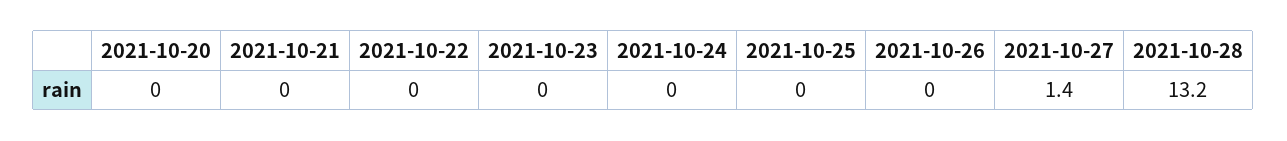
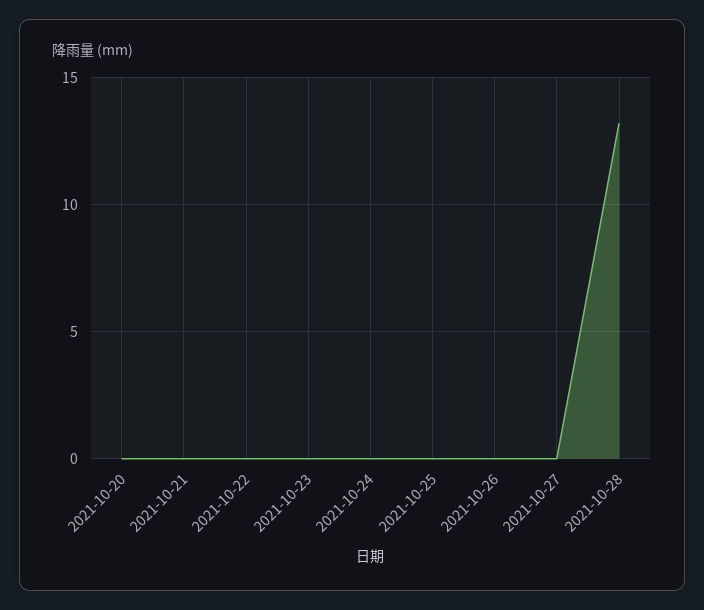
2021-10-27: 1.4 -> 0

